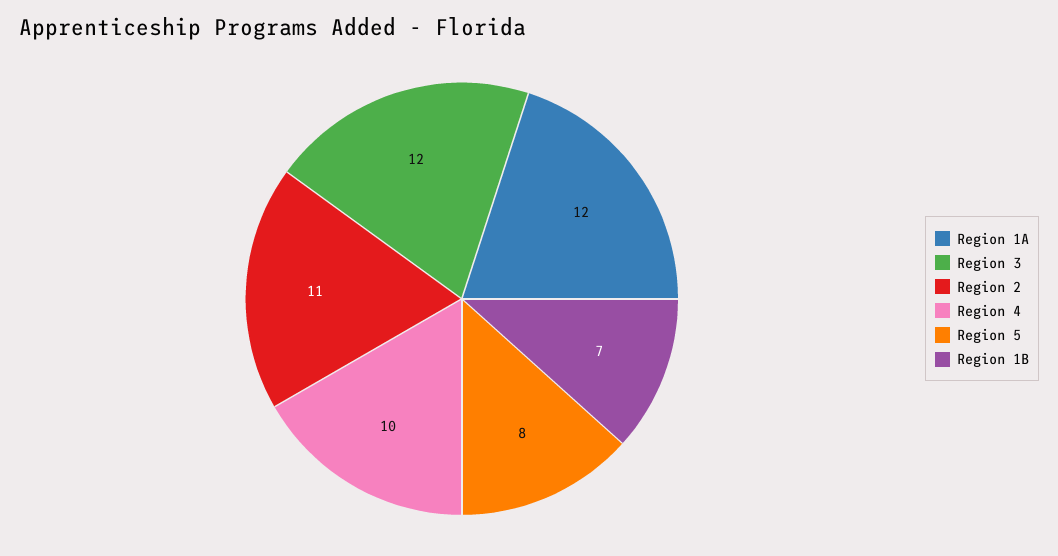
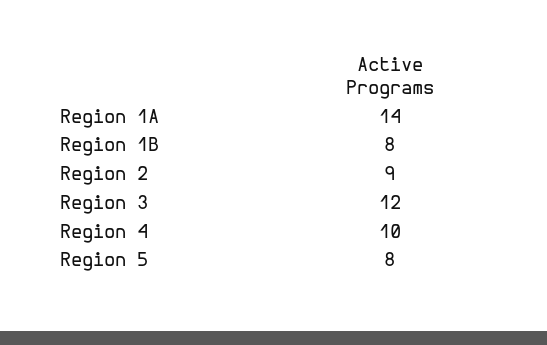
Region 1A: 12 -> 14
Region 2: 11 -> 9
Region 1B: 7 -> 8

